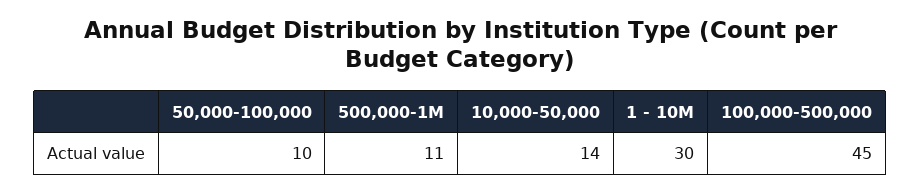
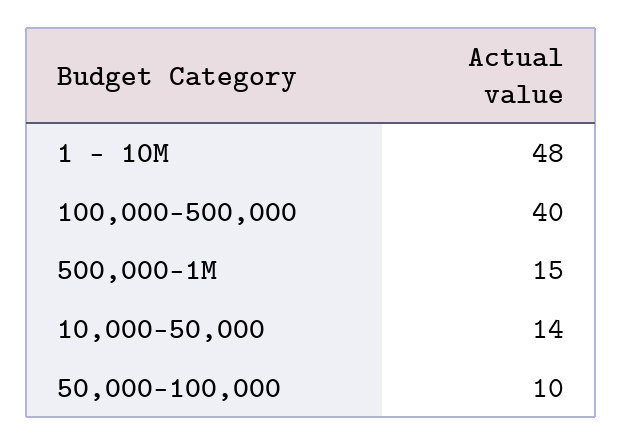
500,000-1M: 11 -> 15
1 - 10M: 30 -> 48
100,000-500,000: 45 -> 40

